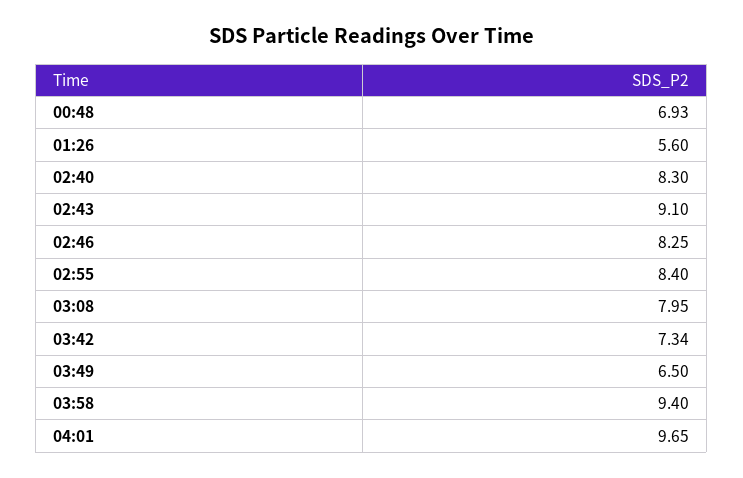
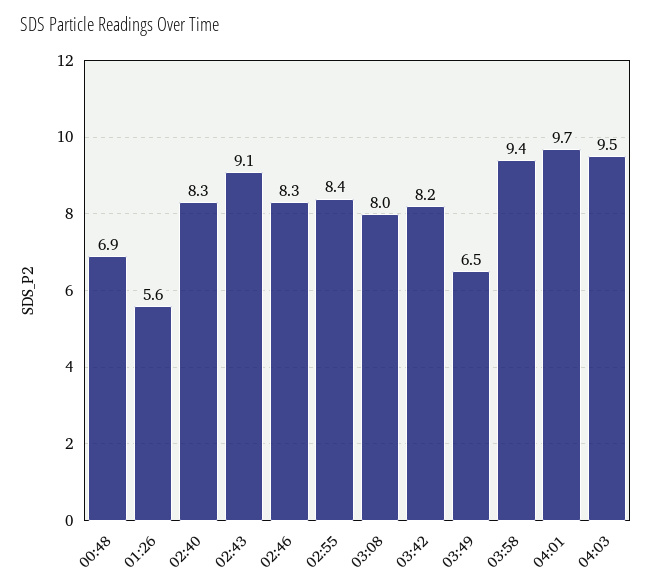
03:42: 7.34 -> 8.2
04:03: none -> 9.5

